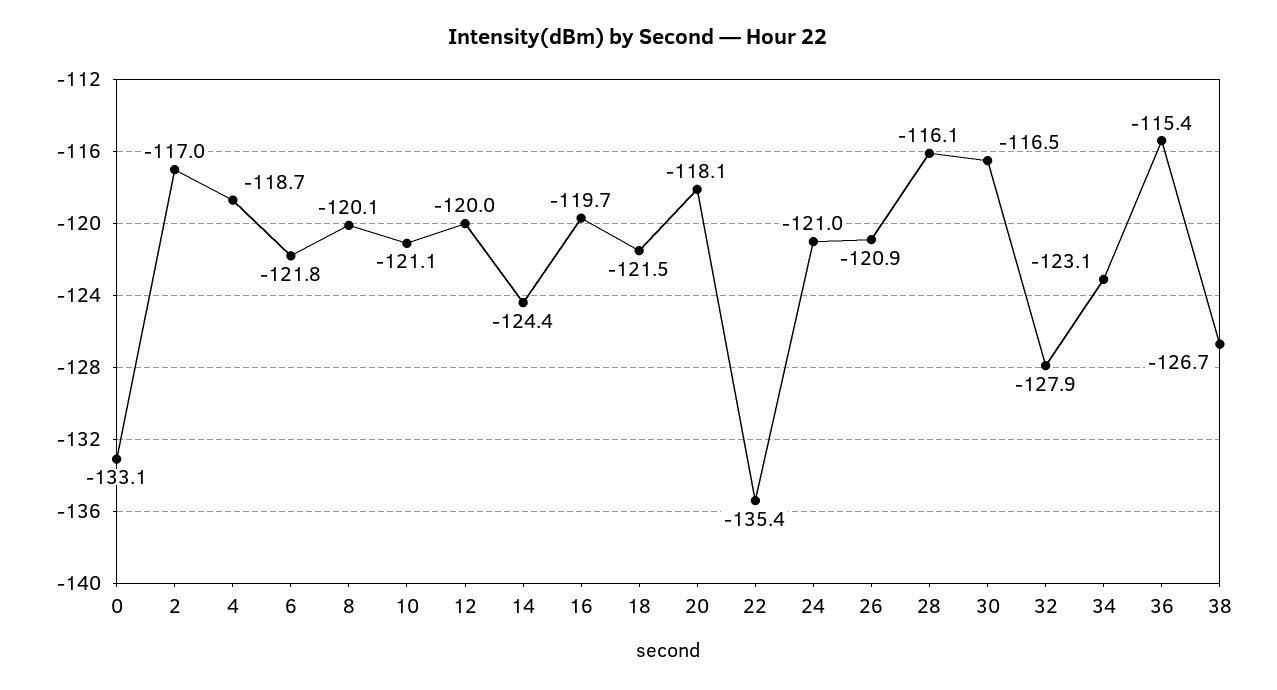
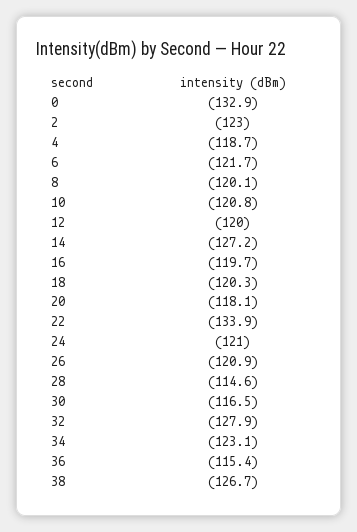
0: -133.1 -> -132.9
2: -117 -> -123
6: -121.8 -> -121.7
10: -121.1 -> -120.8
14: -124.4 -> -127.2
18: -121.5 -> -120.3
22: -135.4 -> -133.9
28: -116.1 -> -114.6

